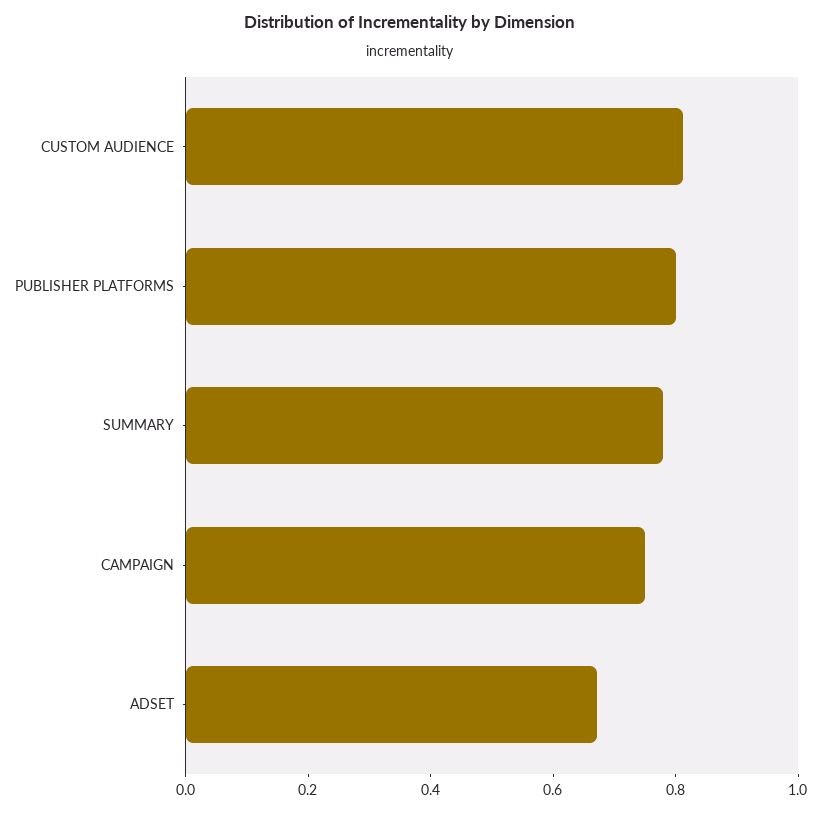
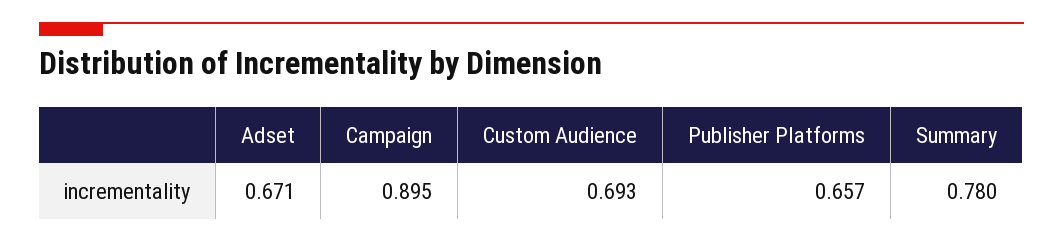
CUSTOM AUDIENCE: 0.8 -> 0.693
PUBLISHER PLATFORMS: 0.8 -> 0.657
CAMPAIGN: 0.75 -> 0.895

